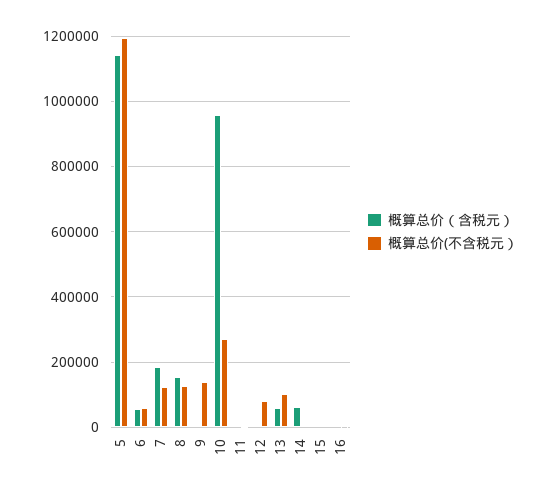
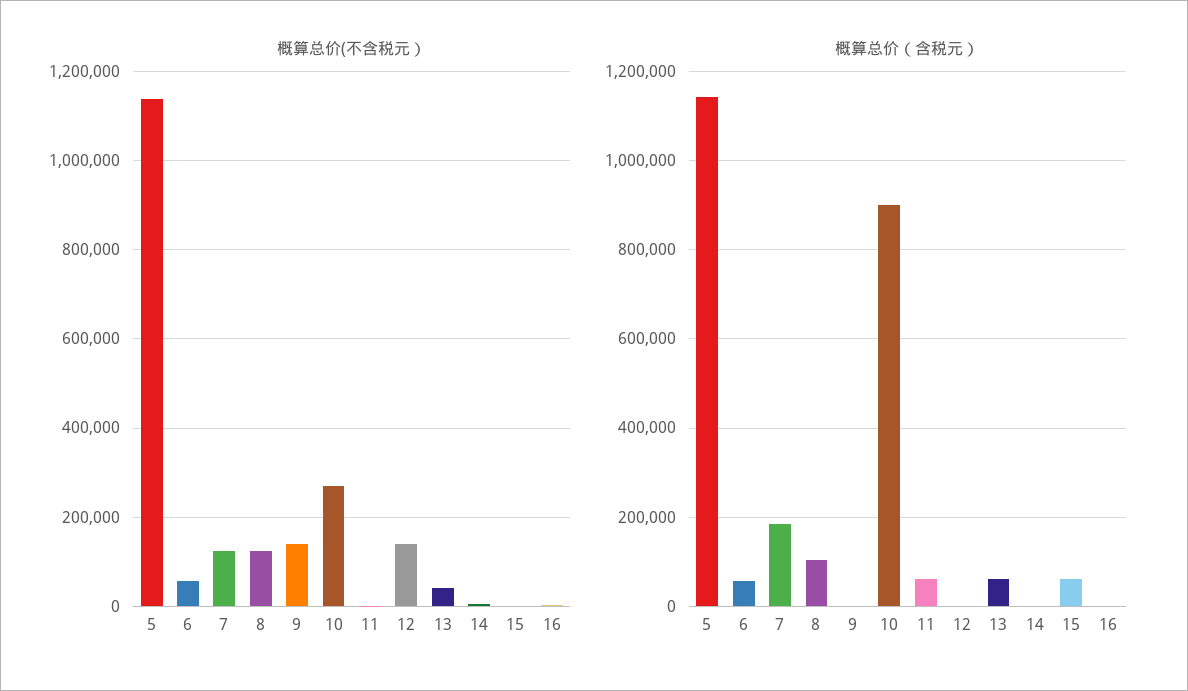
概算总价(不含税元）, 5: 1200000 -> 1140000
概算总价（含税元）, 8: 160000 -> 100000
概算总价（含税元）, 10: 960000 -> 900000
概算总价（含税元）, 11: 0 -> 60000
概算总价(不含税元）, 12: 80000 -> 140000
概算总价(不含税元）, 13: 100000 -> 40000
概算总价（含税元）, 14: 60000 -> 0
概算总价（含税元）, 15: 0 -> 60000

